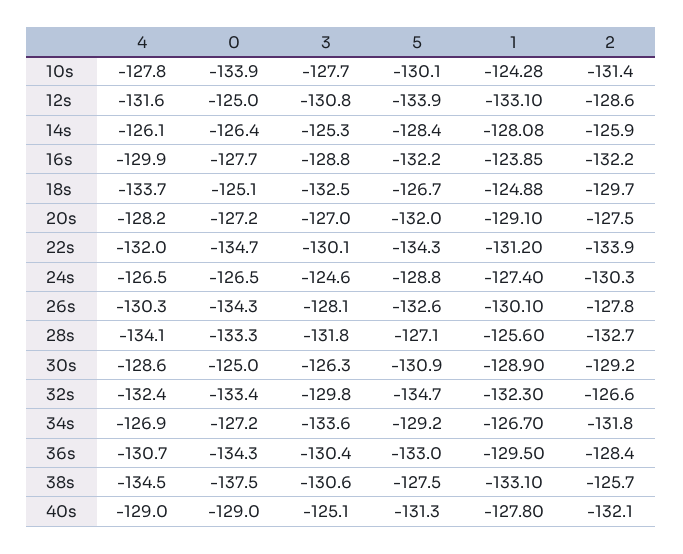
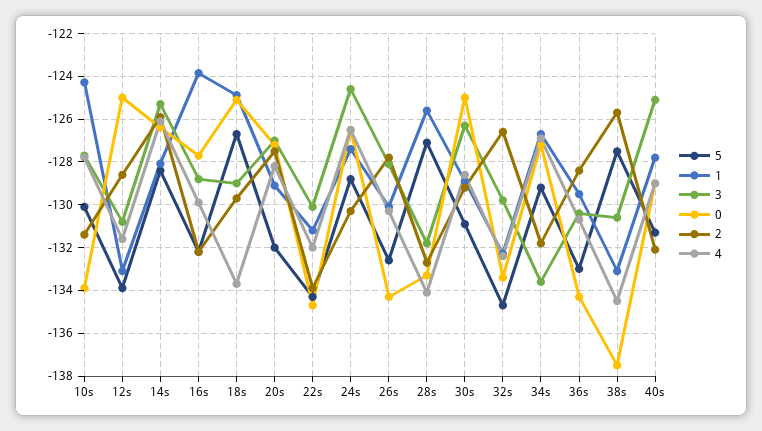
3, 18s: -132.5 -> -129

